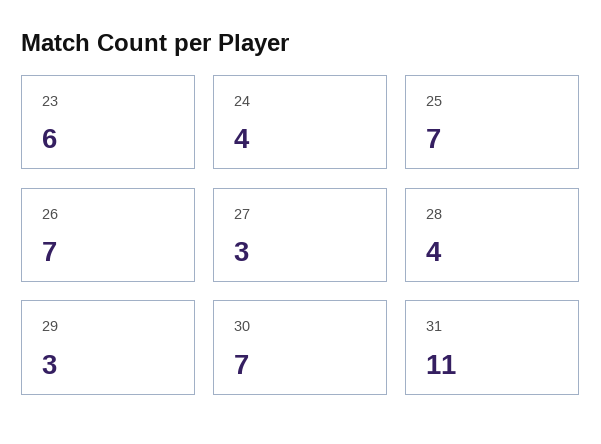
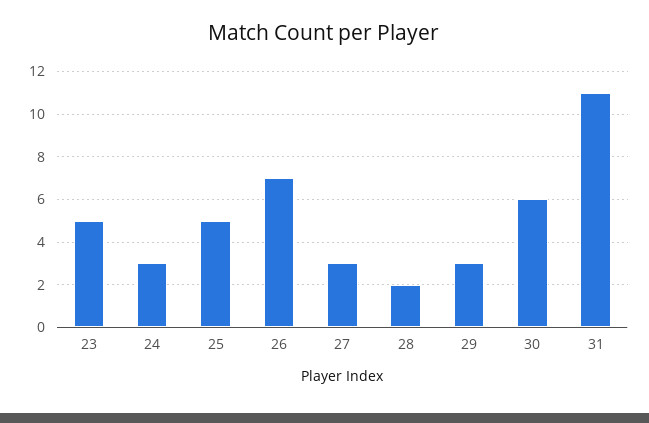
23: 6 -> 5
24: 4 -> 3
25: 7 -> 5
28: 4 -> 2
30: 7 -> 6

